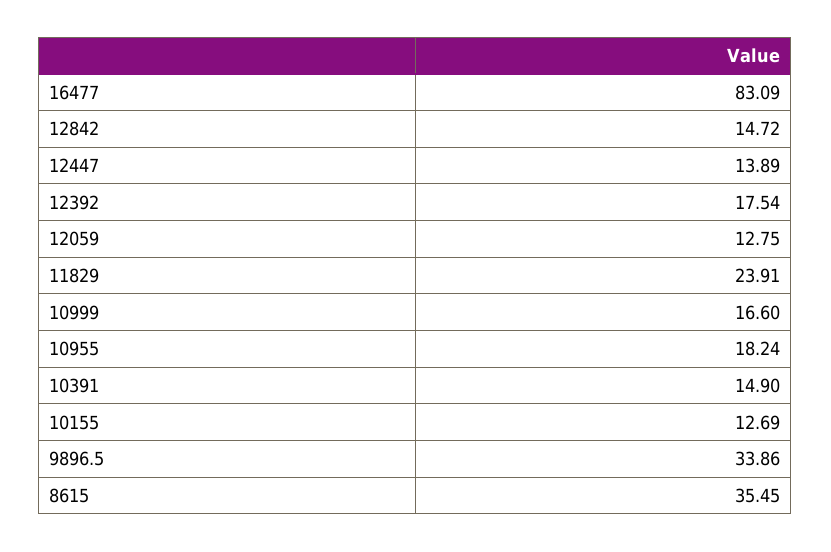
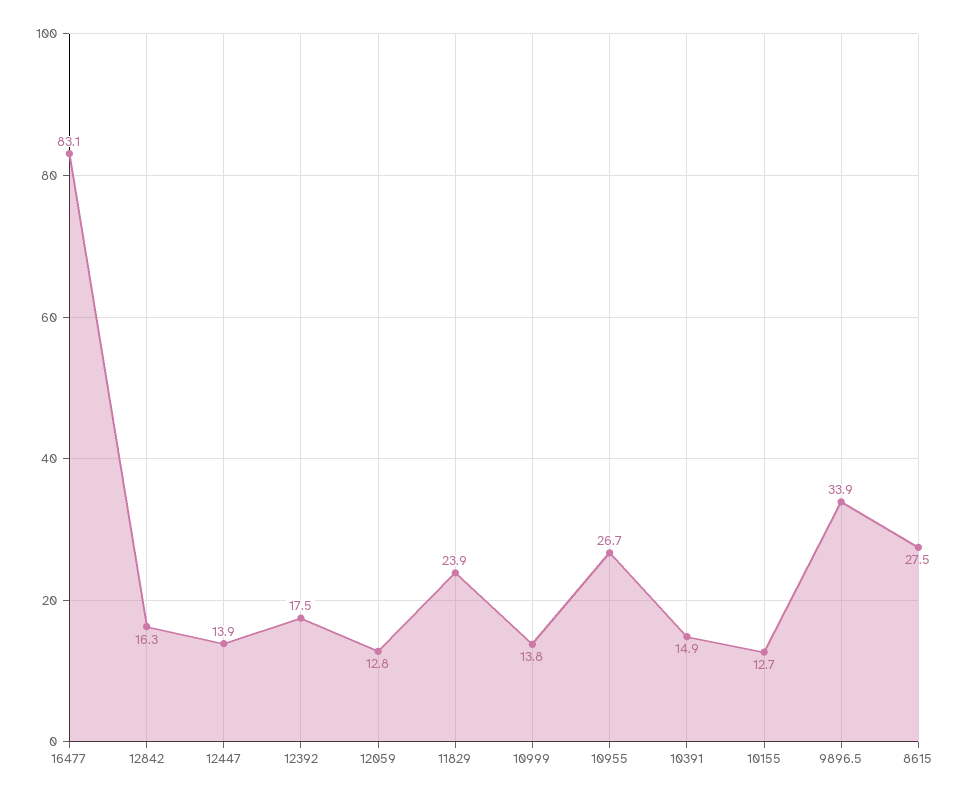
12842: 14.72 -> 16.3
10999: 16.6 -> 13.8
10955: 18.24 -> 26.7
8615: 35.45 -> 27.5

